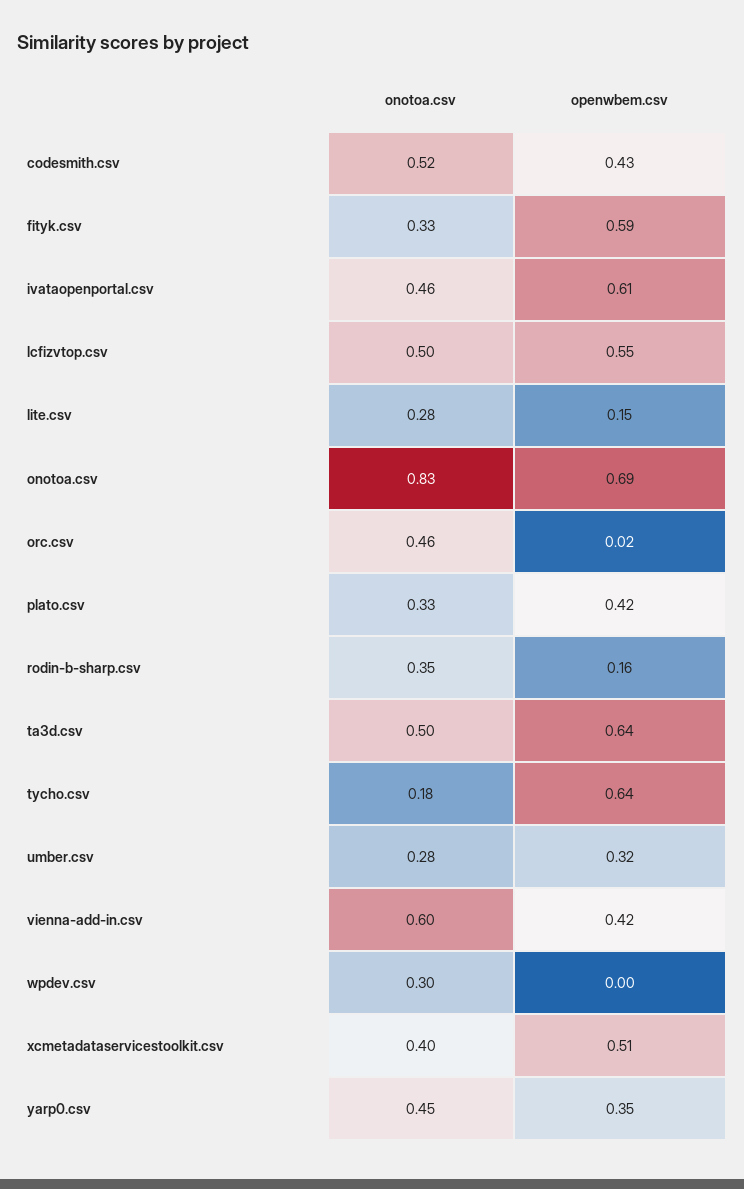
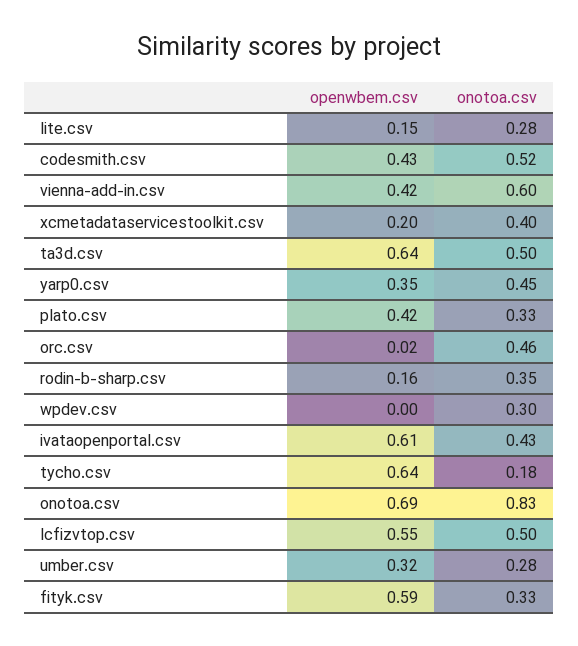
onotoa.csv, ivataopenportal.csv: 0.46 -> 0.43
openwbem.csv, xcmetadataservicestoolkit.csv: 0.51 -> 0.2

